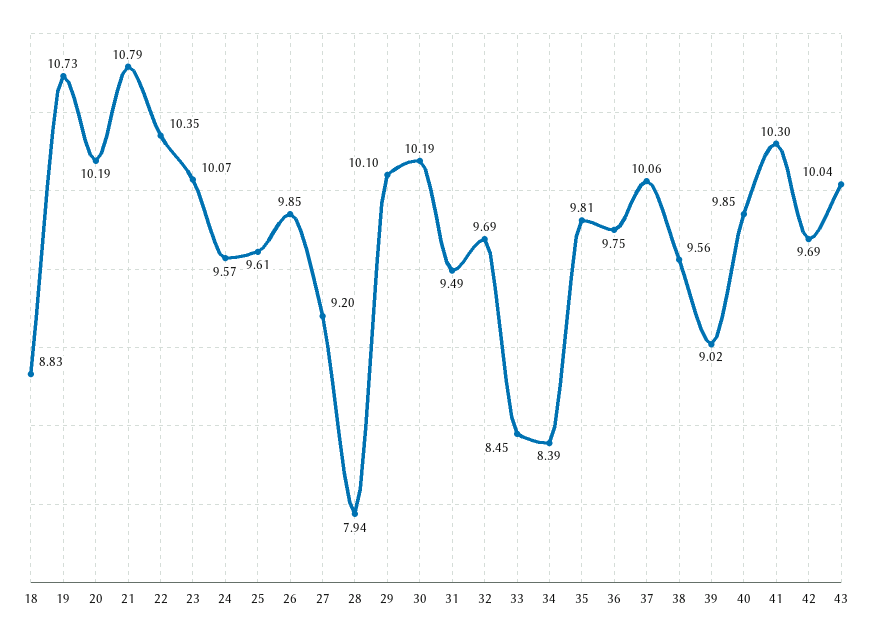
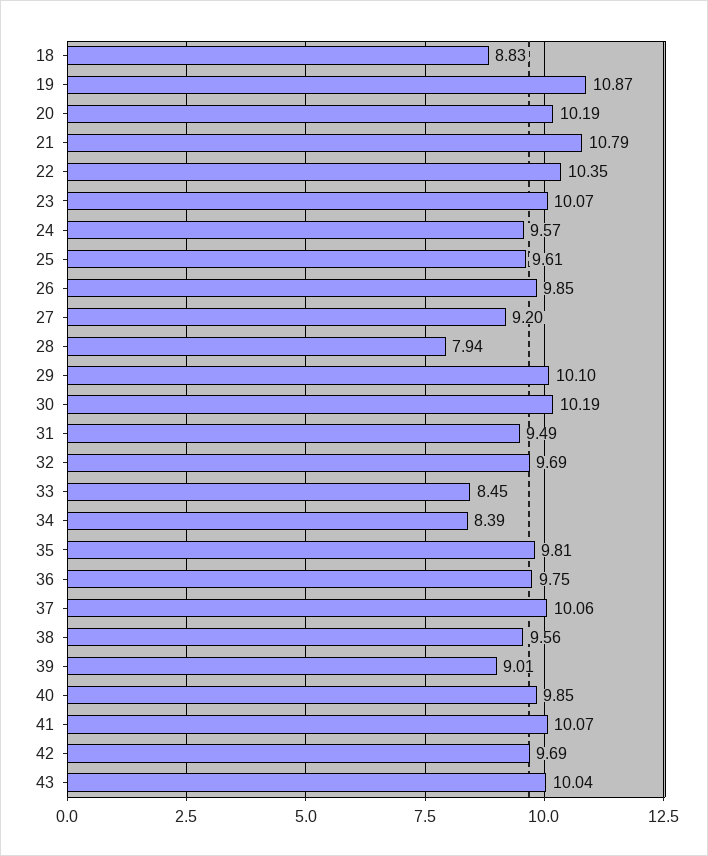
19: 10.73 -> 10.87
39: 9.02 -> 9.01
41: 10.3 -> 10.07

